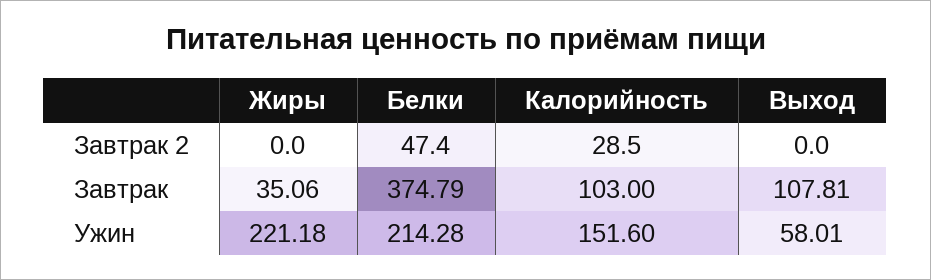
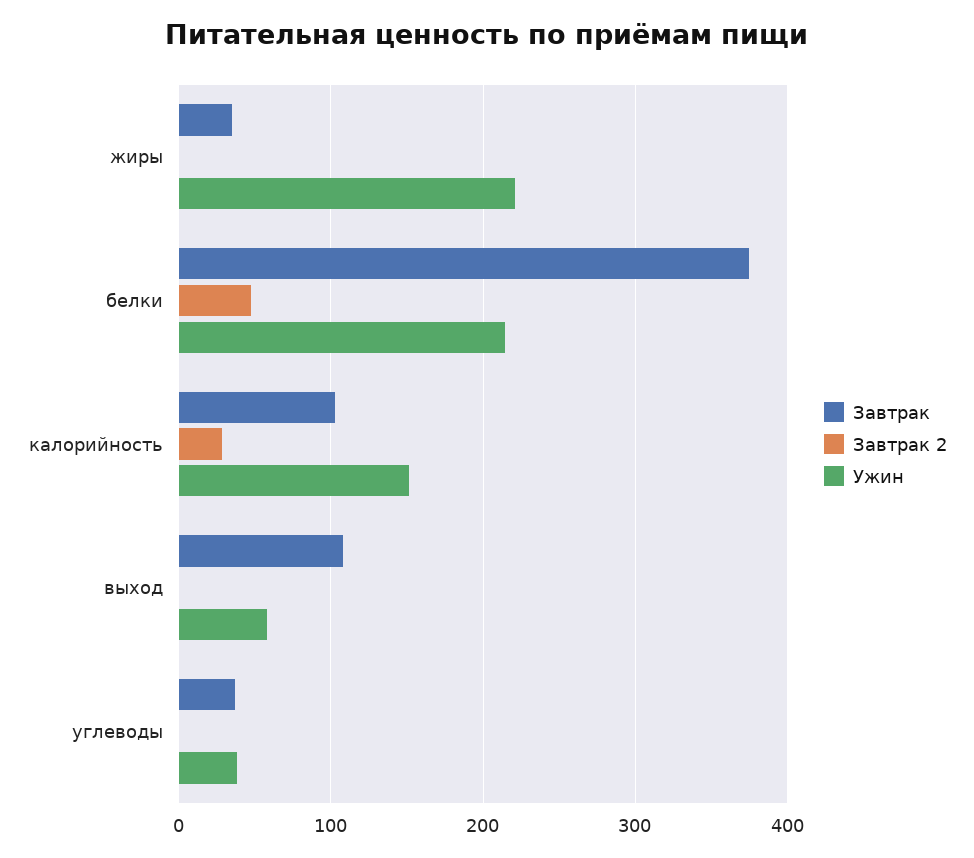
Завтрак, углеводы: none -> 40
Завтрак 2, углеводы: none -> 0
Ужин, углеводы: none -> 40

